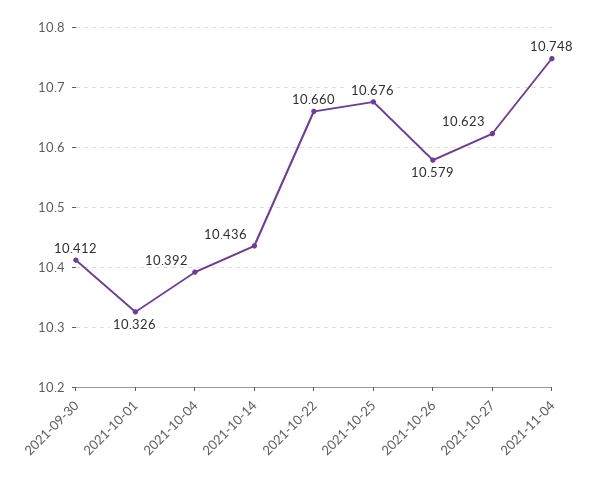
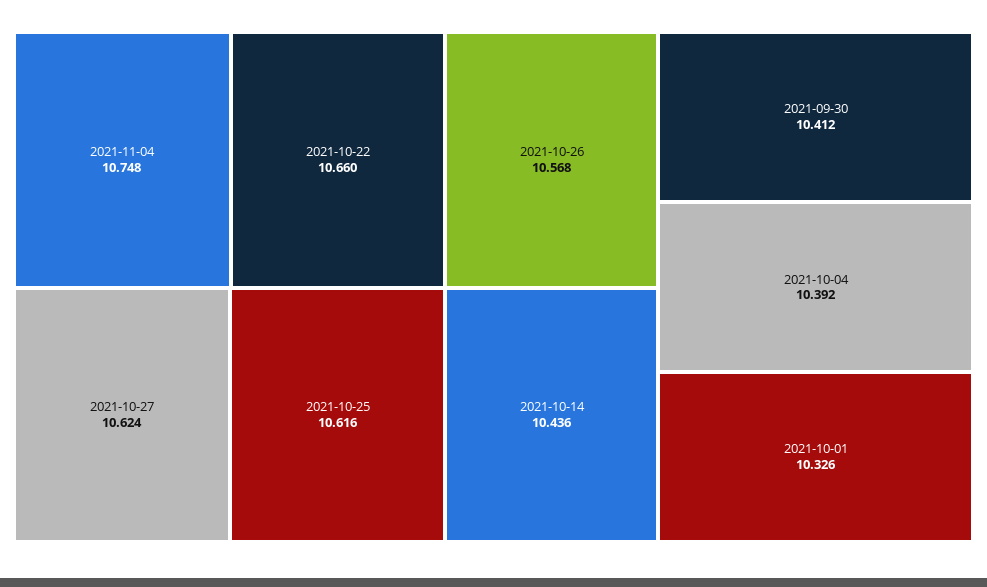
2021-10-25: 10.676 -> 10.616
2021-10-26: 10.579 -> 10.568
2021-10-27: 10.623 -> 10.624

